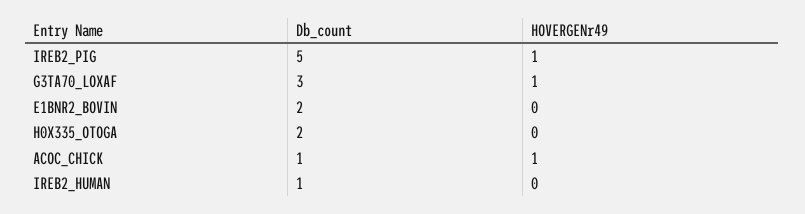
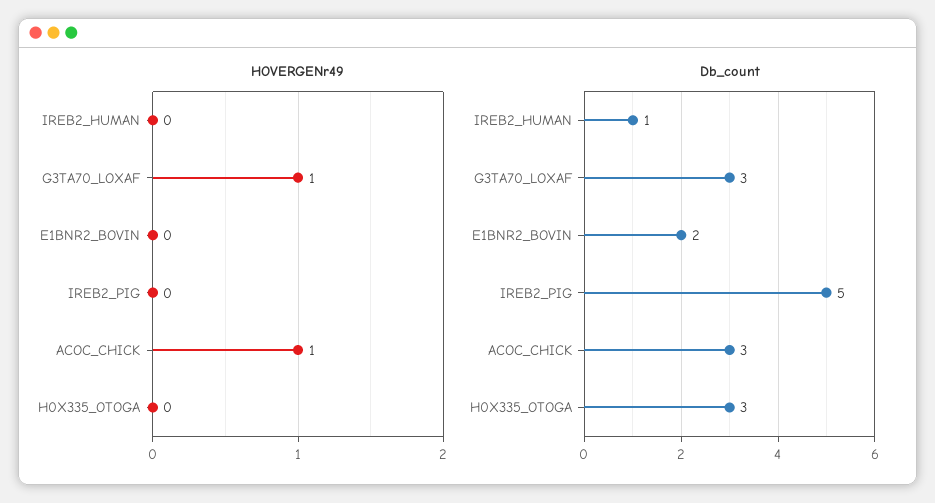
HOVERGENr49, IREB2_PIG: 1 -> 0
Db_count, H0X335_OTOGA: 2 -> 3
Db_count, ACOC_CHICK: 1 -> 3

